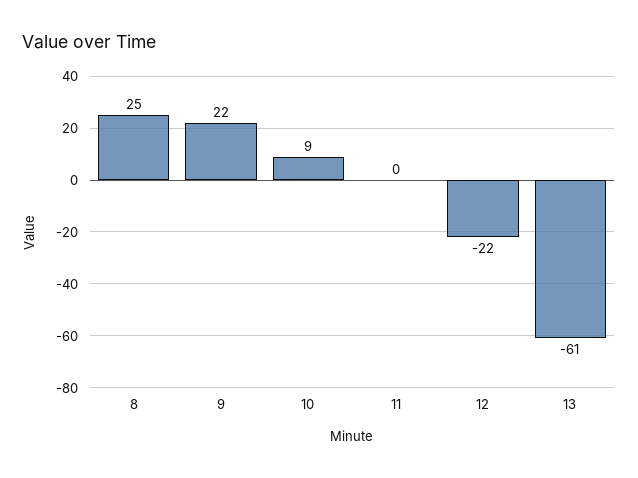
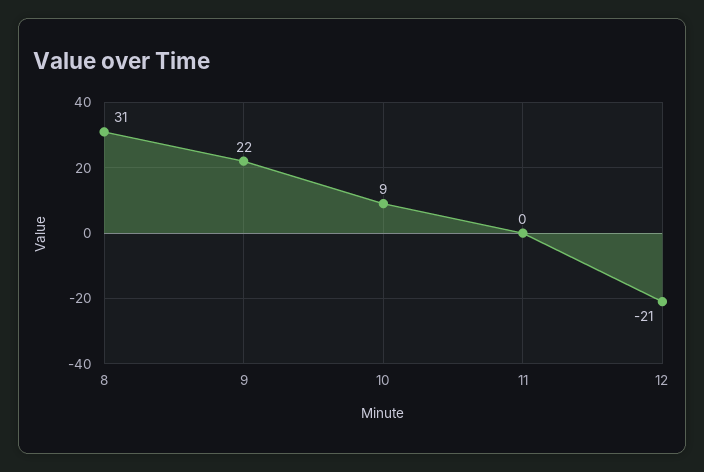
8: 25 -> 31
12: -22 -> -21
13: -61 -> none

